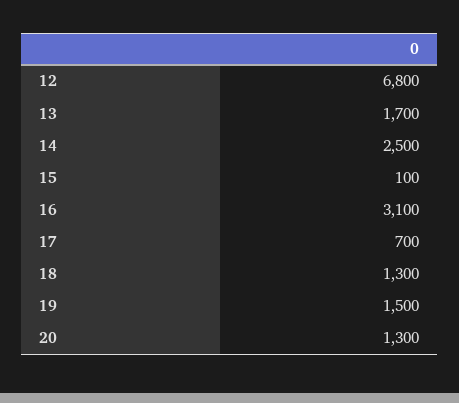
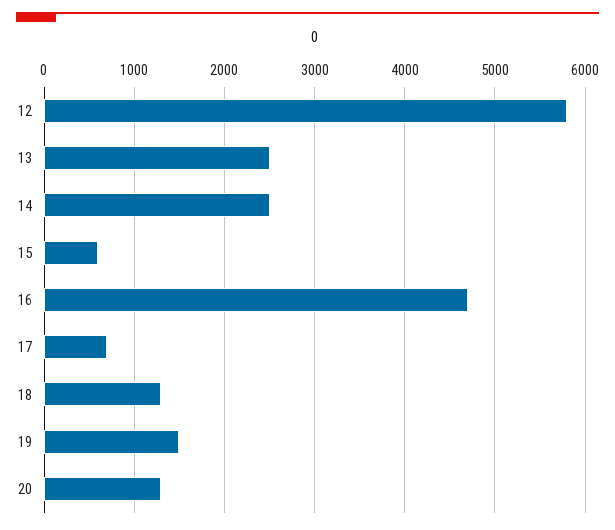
12: 6800 -> 5800
13: 1700 -> 2500
15: 100 -> 600
16: 3100 -> 4700

